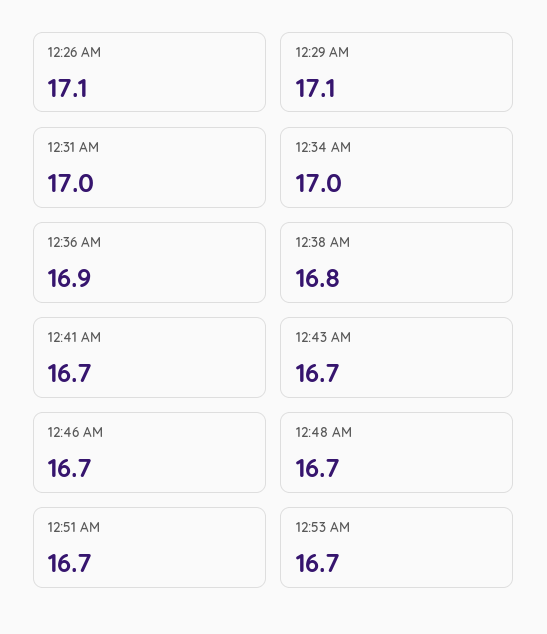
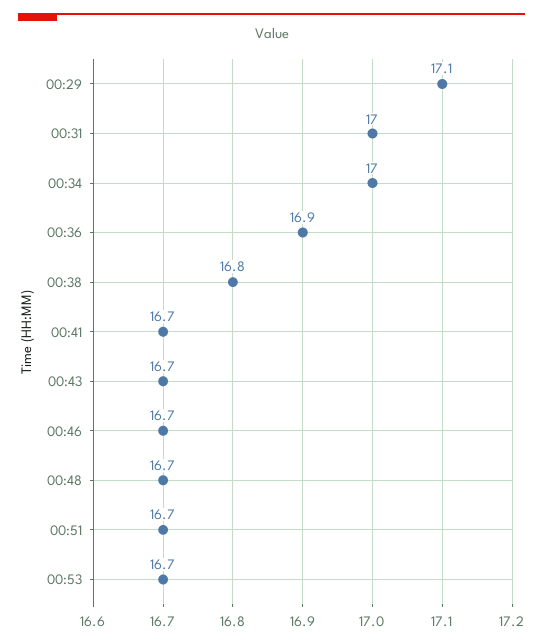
12:26 AM: 17.1 -> none

